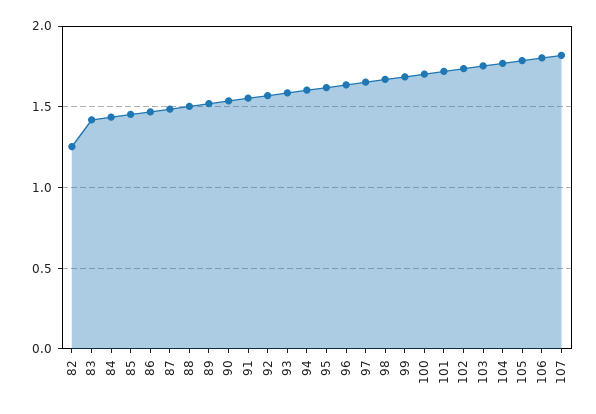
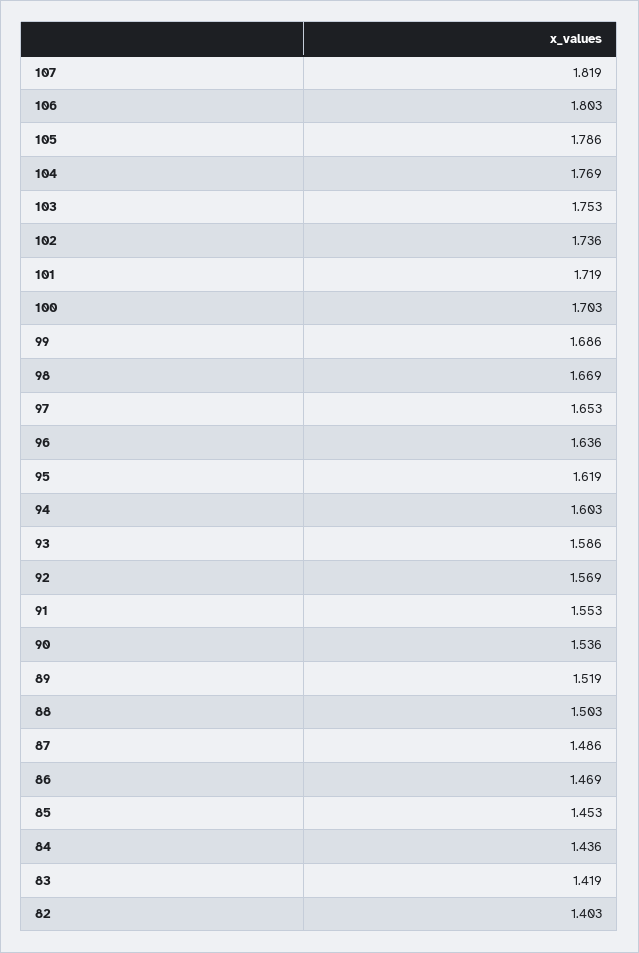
82: 1.25 -> 1.403

